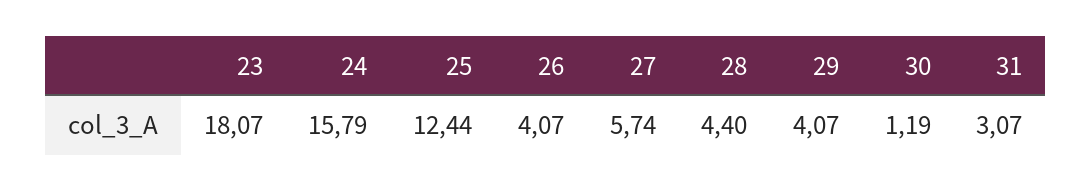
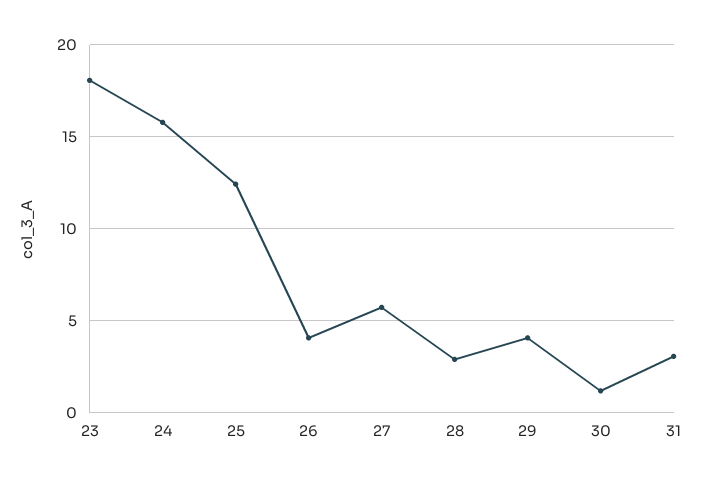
28: 4.4 -> 3

